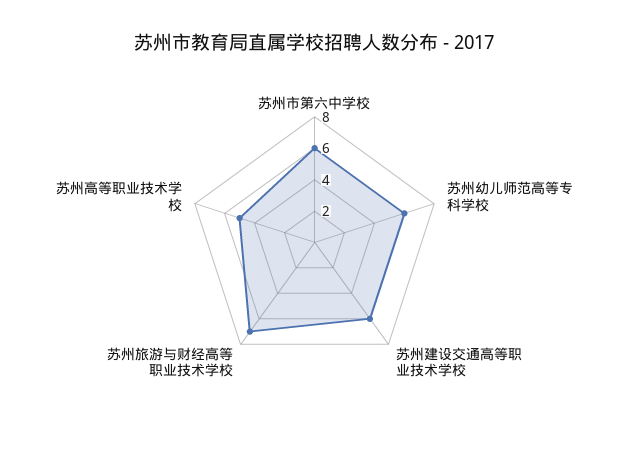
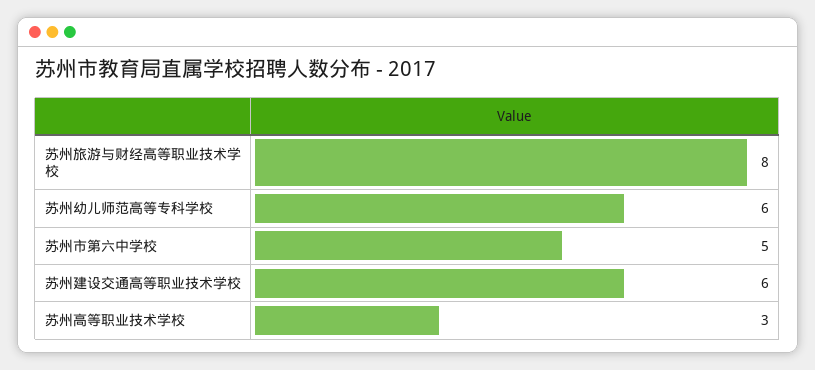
苏州市第六中学校: 6 -> 5
苏州旅游与财经高等职业技术学校: 7 -> 8
苏州高等职业技术学校: 5 -> 3

